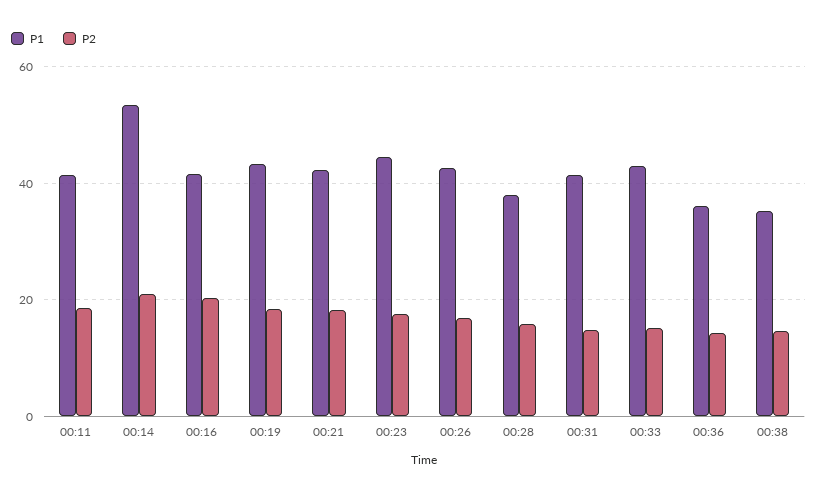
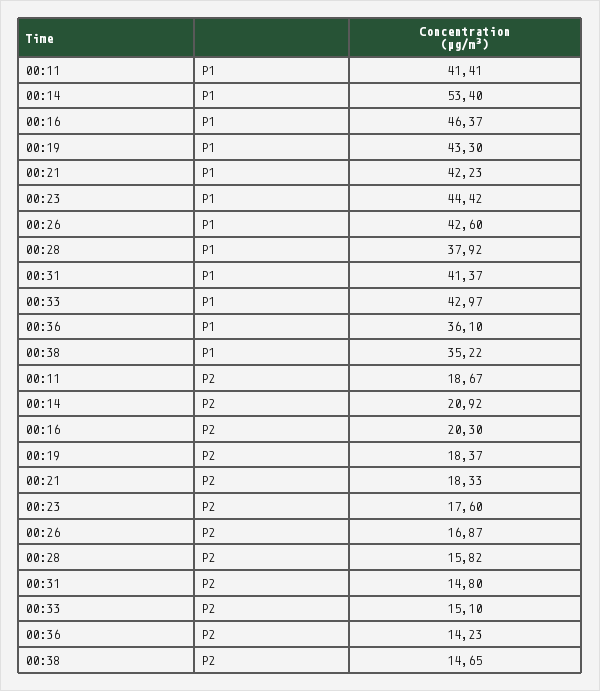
P1, 00:16: 42 -> 46.37

